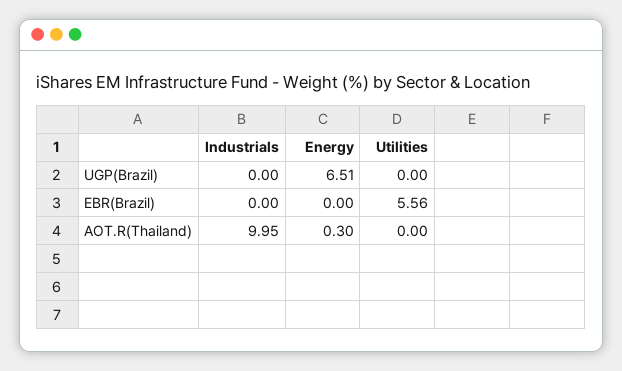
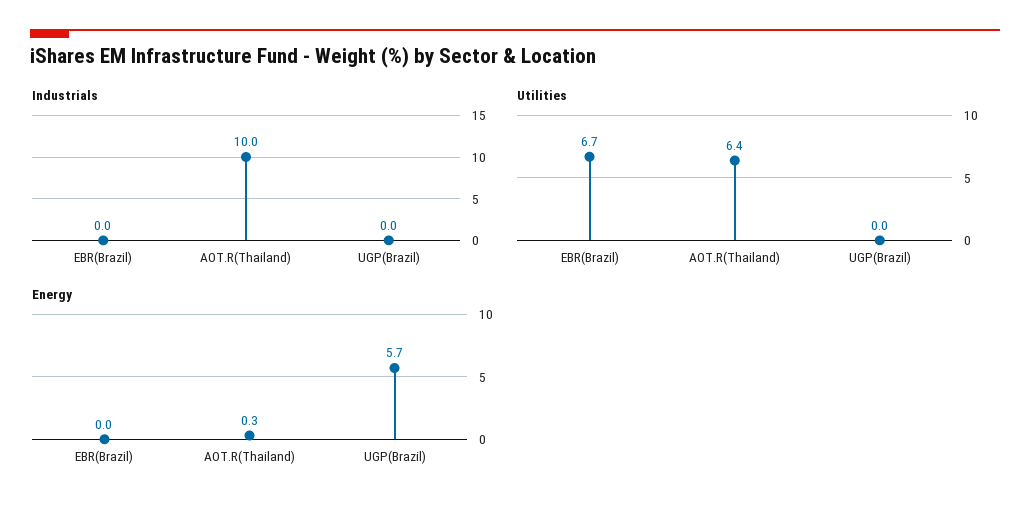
Energy, UGP(Brazil): 6.51 -> 5.7
Utilities, EBR(Brazil): 5.56 -> 6.7
Utilities, AOT.R(Thailand): 0 -> 6.4

